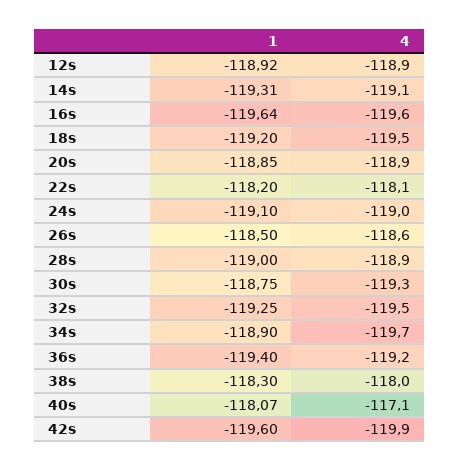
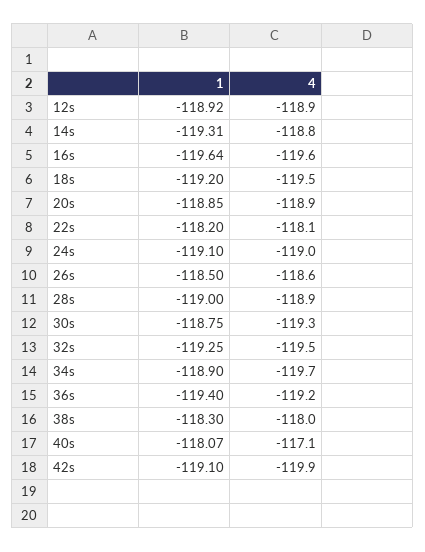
4, 14s: -119.1 -> -118.8
1, 42s: -119.6 -> -119.1

